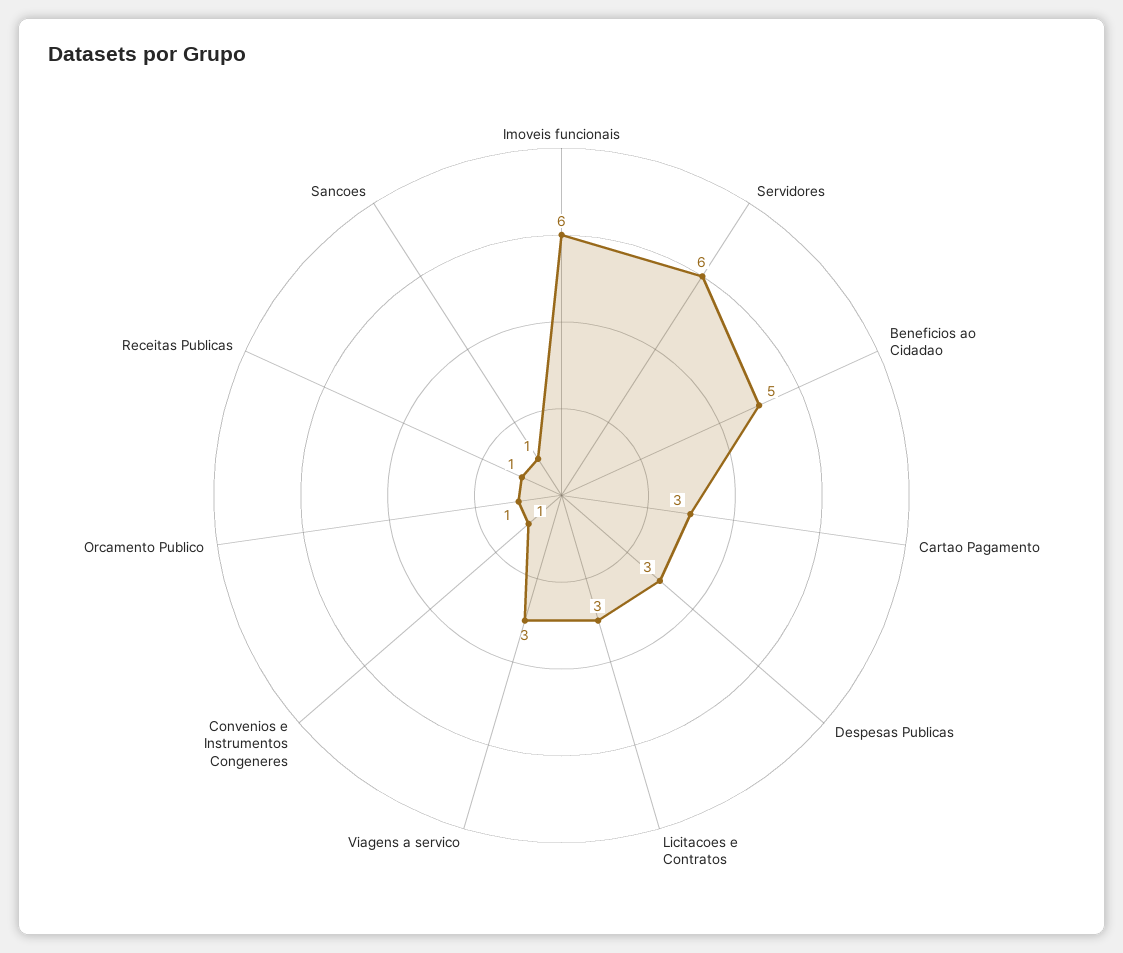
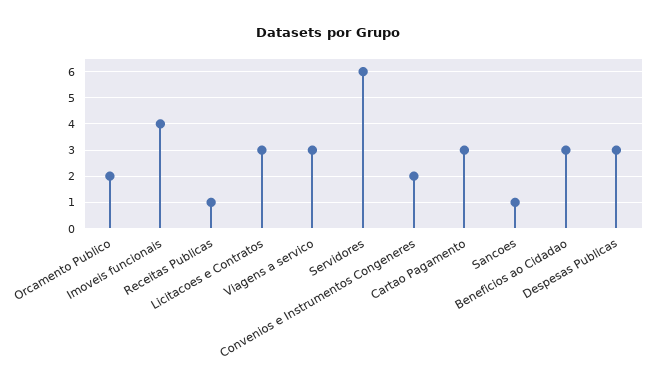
Imoveis funcionais: 6 -> 4
Beneficios ao Cidadao: 5 -> 3
Convenios e Instrumentos Congeneres: 1 -> 2
Orcamento Publico: 1 -> 2

